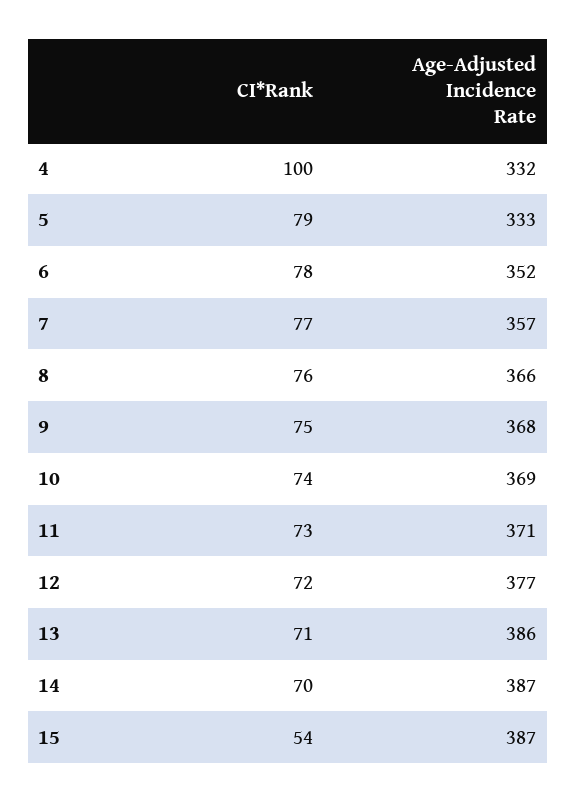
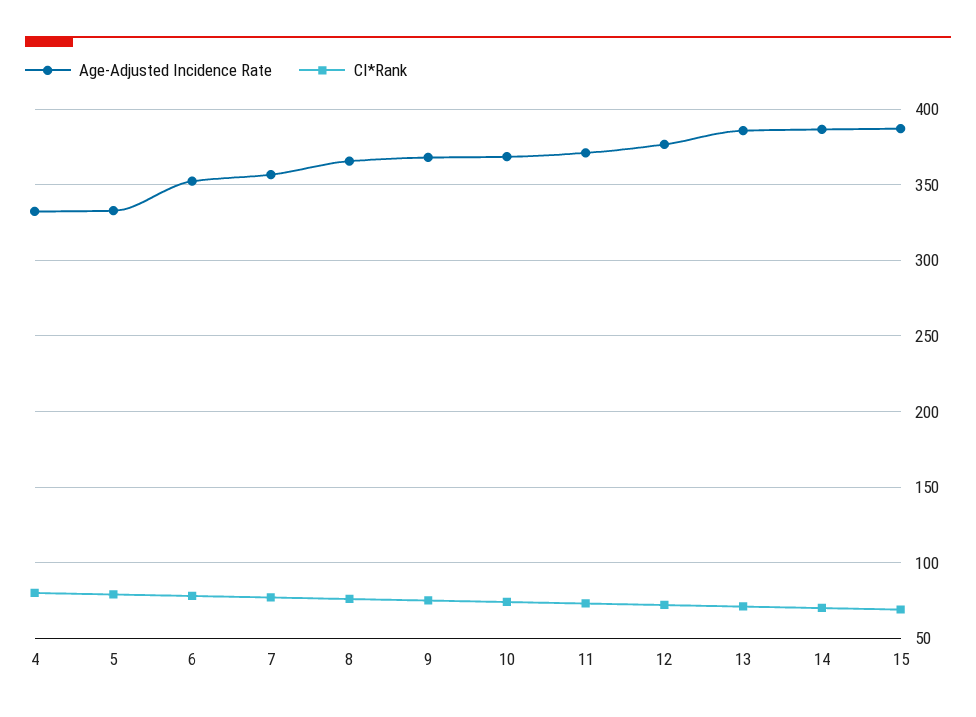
CI*Rank, 4: 100 -> 80
CI*Rank, 15: 54 -> 70

